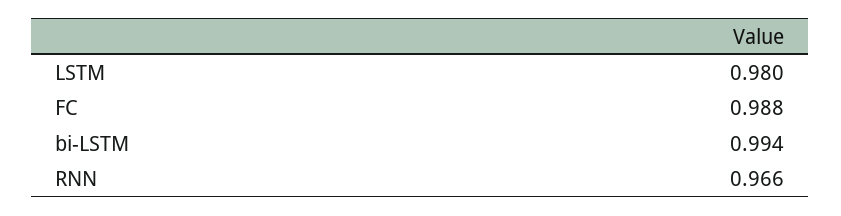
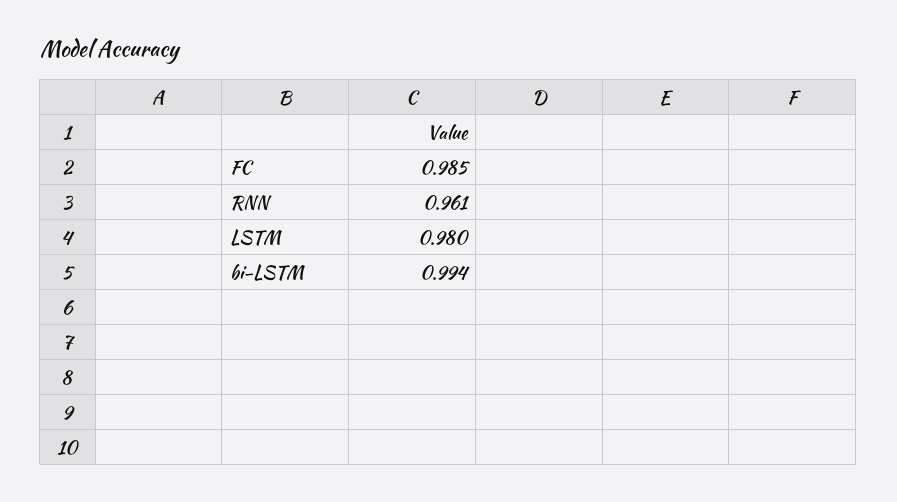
FC: 0.988 -> 0.985
RNN: 0.966 -> 0.961

